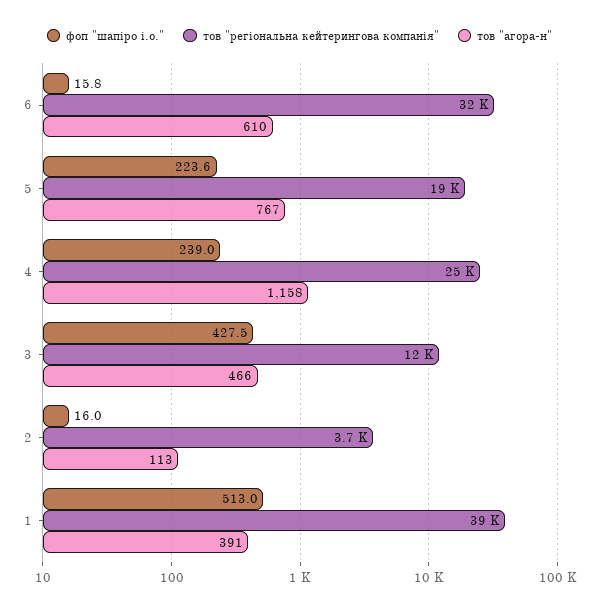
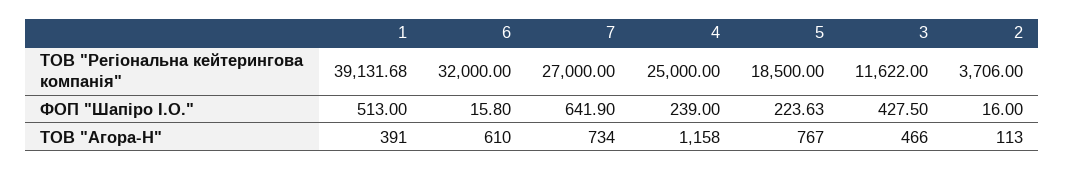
тов "регіональна кейтерингова компанія", 7: none -> 27000
фоп "шапіро і.о.", 7: none -> 641.9
тов "агора-н", 7: none -> 734

